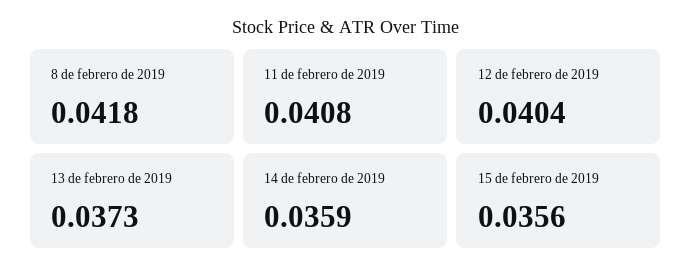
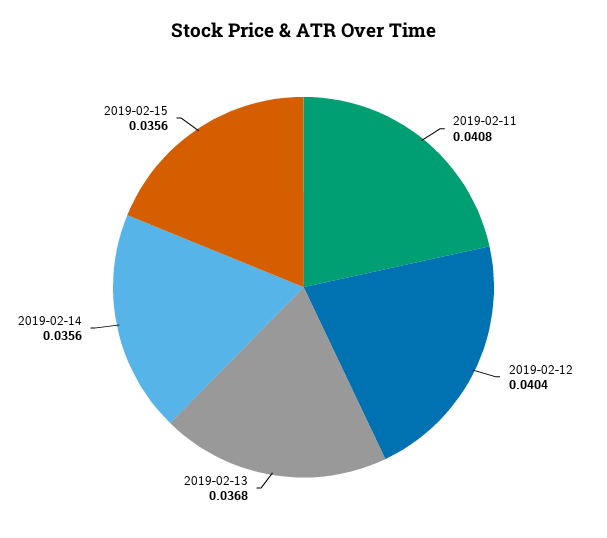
8 de febrero de 2019: 0.0418 -> none
13 de febrero de 2019: 0.0373 -> 0.0368
14 de febrero de 2019: 0.0359 -> 0.0356

